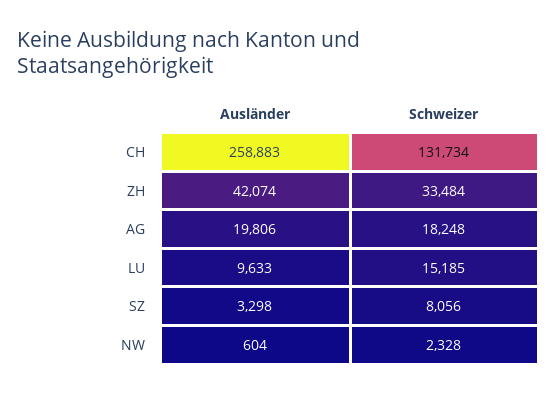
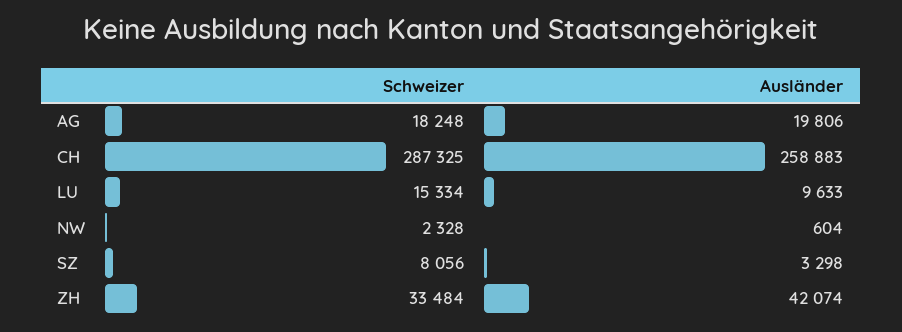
Schweizer, CH: 131734 -> 287325
Schweizer, LU: 15185 -> 15334

